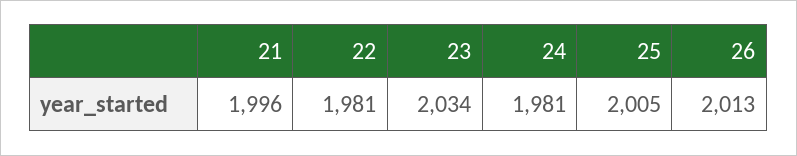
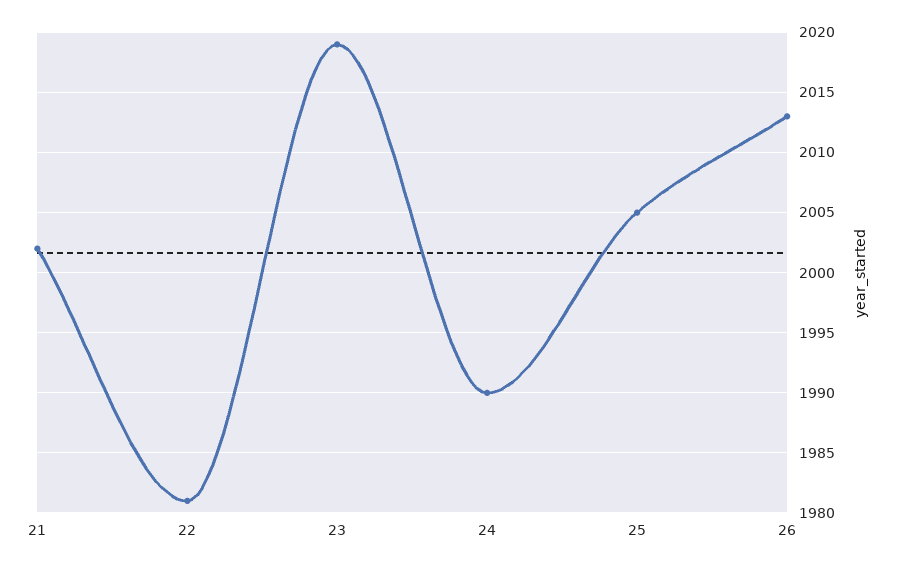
21: 1996 -> 2002
23: 2034 -> 2019
24: 1981 -> 1990

